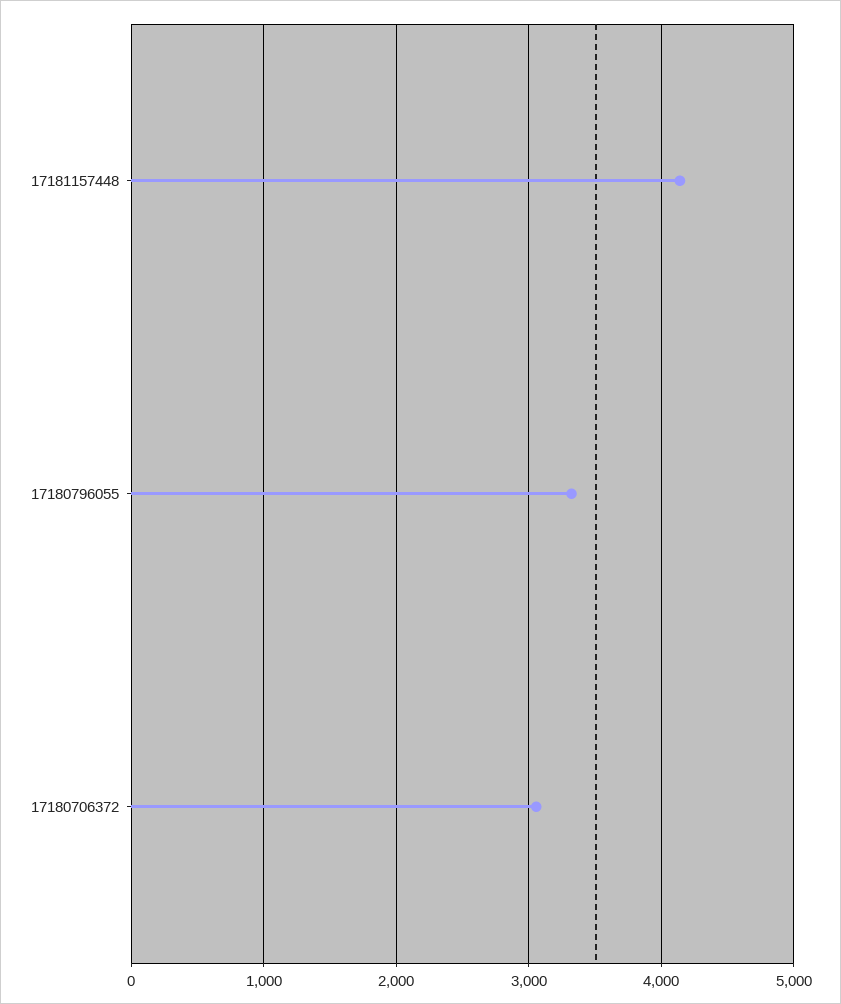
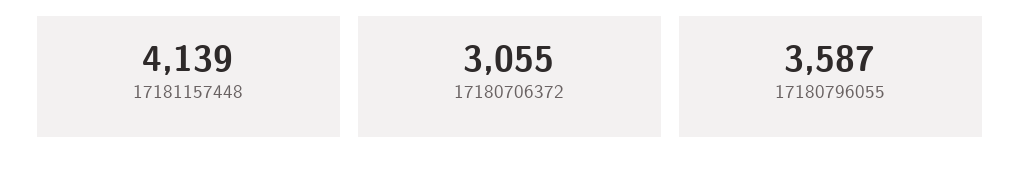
17180796055: 3300 -> 3587

